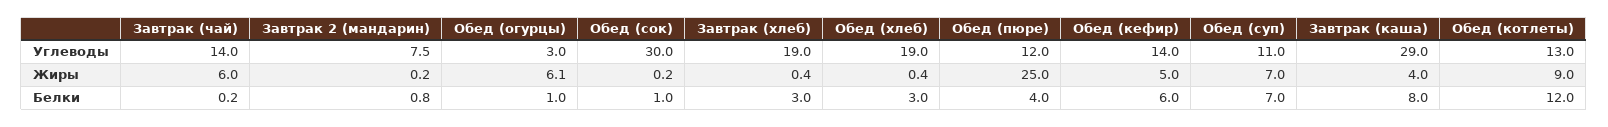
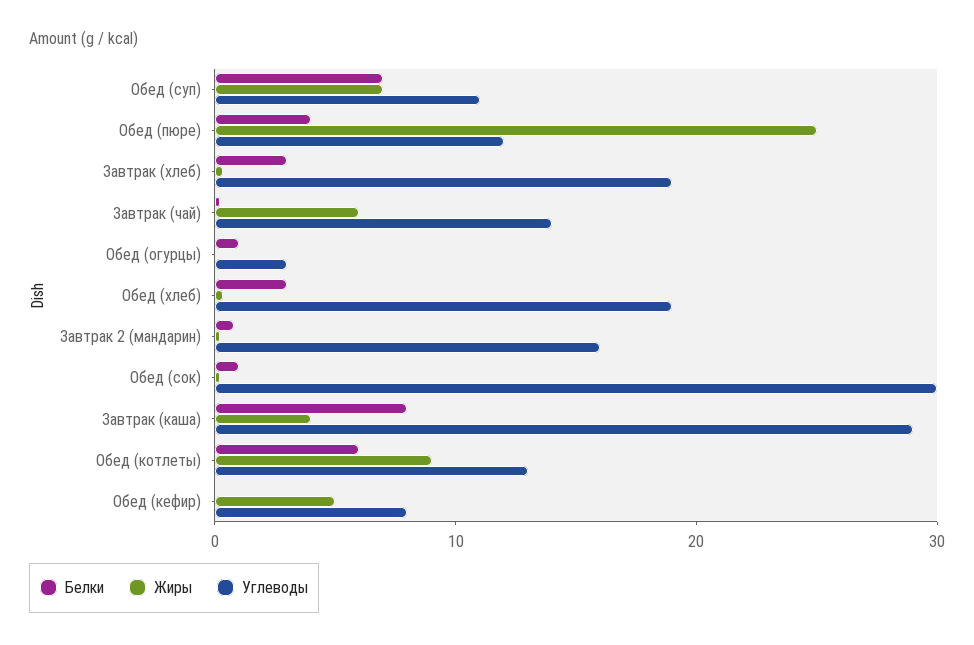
Углеводы, Завтрак 2 (мандарин): 7.5 -> 16
Углеводы, Обед (кефир): 14 -> 8
Жиры, Обед (огурцы): 6.1 -> 0
Белки, Обед (кефир): 6 -> 0
Белки, Обед (котлеты): 12 -> 6

